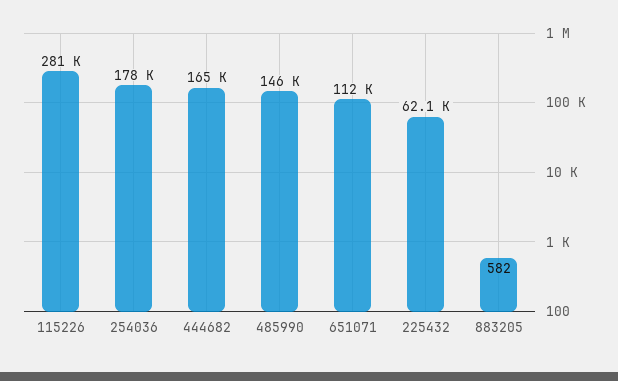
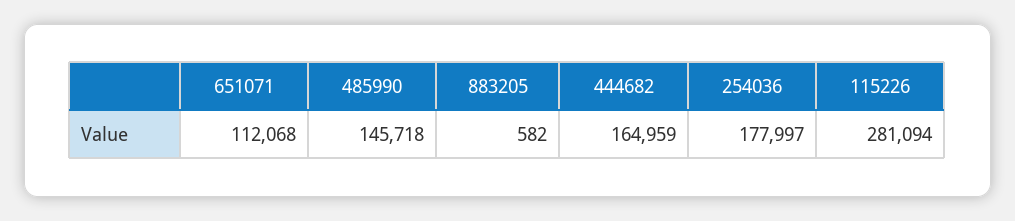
225432: 62100 -> none

